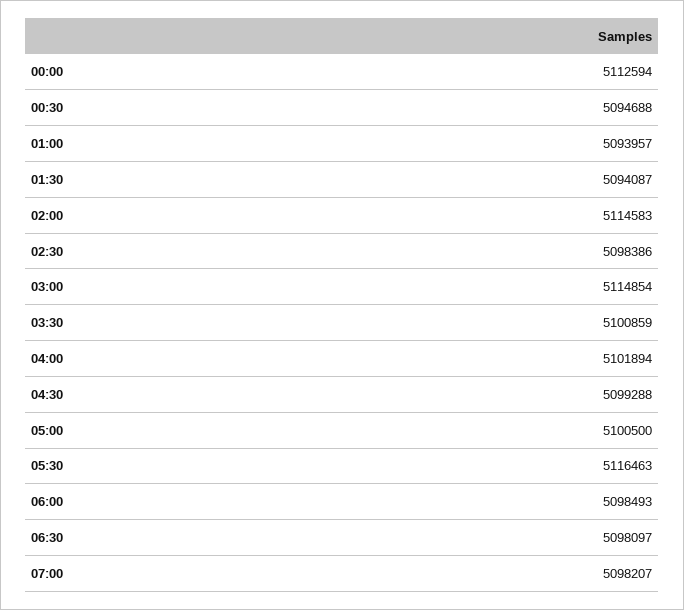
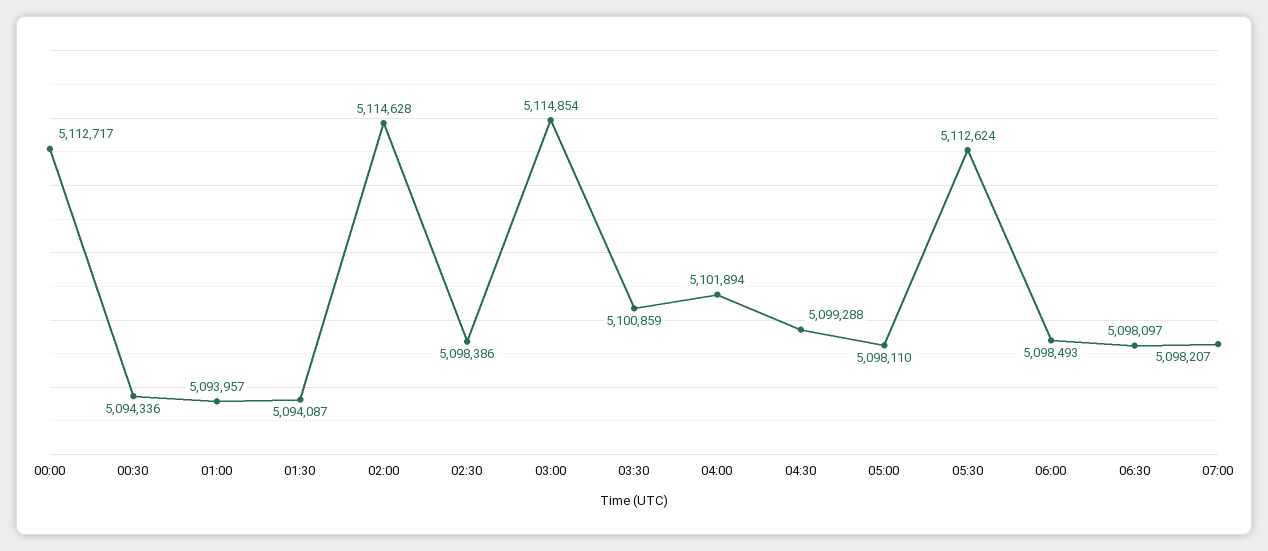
00:00: 5112594 -> 5112717
00:30: 5094688 -> 5094336
02:00: 5114583 -> 5114628
05:00: 5100500 -> 5098110
05:30: 5116463 -> 5112624

